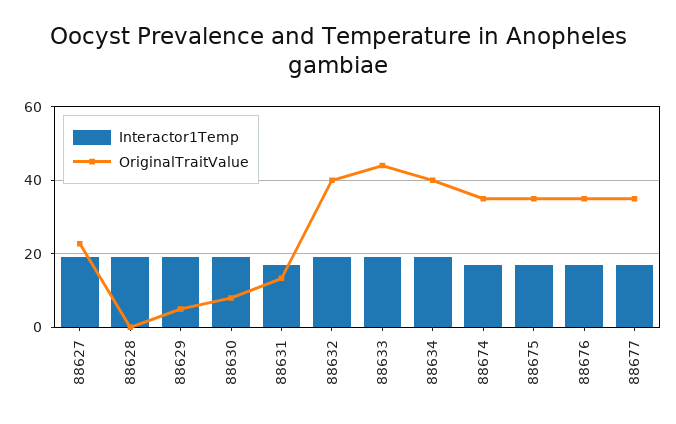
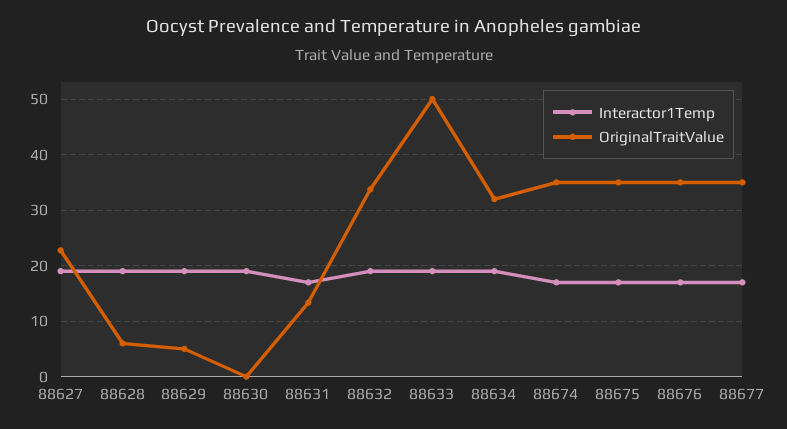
OriginalTraitValue, 88628: 0 -> 6
OriginalTraitValue, 88630: 8 -> 0
OriginalTraitValue, 88632: 40 -> 34
OriginalTraitValue, 88633: 44 -> 50
OriginalTraitValue, 88634: 40 -> 32

